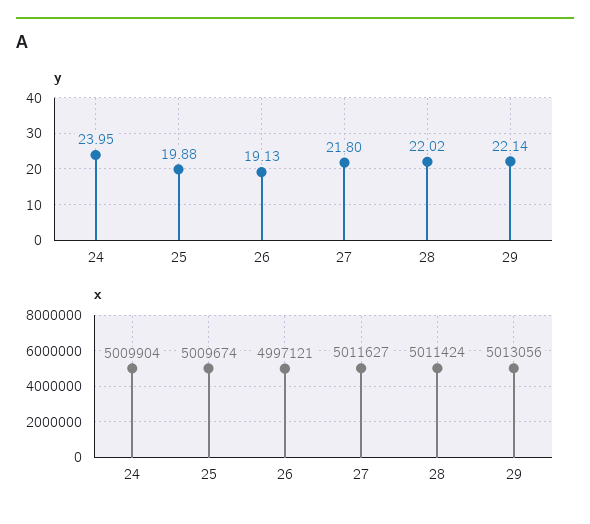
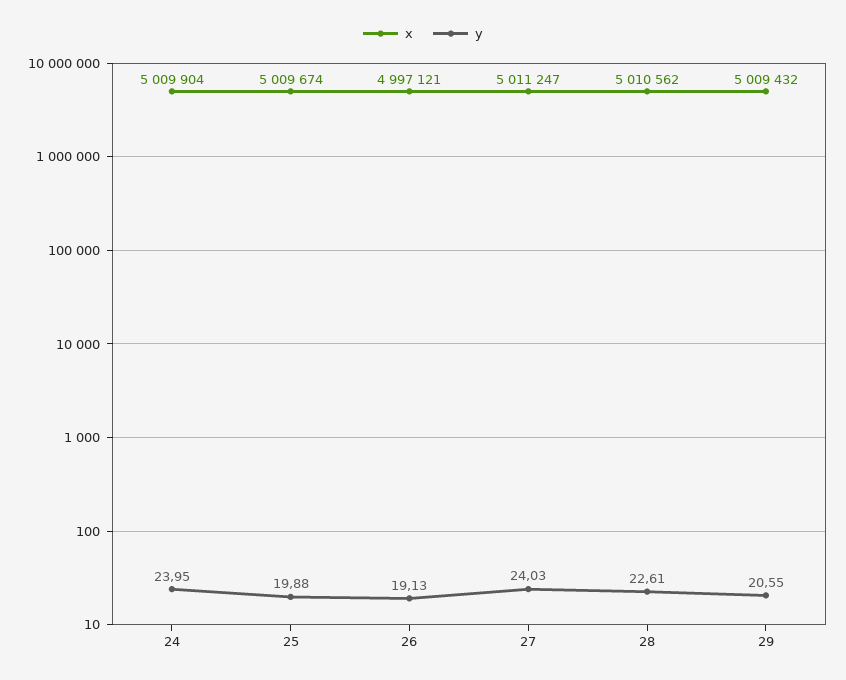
y, 27: 21.8 -> 24.03
y, 28: 22.02 -> 22.61
y, 29: 22.14 -> 20.55
x, 27: 5011627 -> 5011247
x, 28: 5011424 -> 5010562
x, 29: 5013056 -> 5009432

